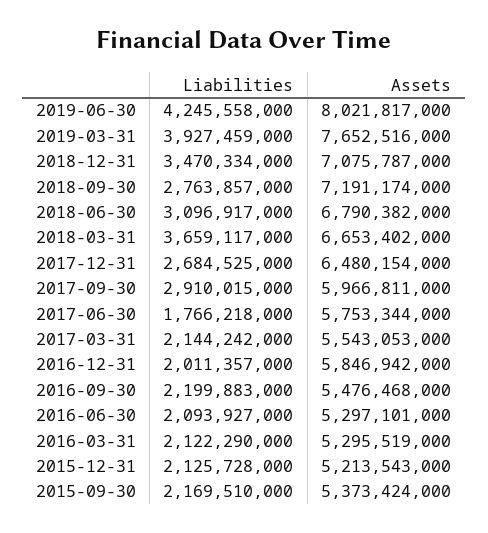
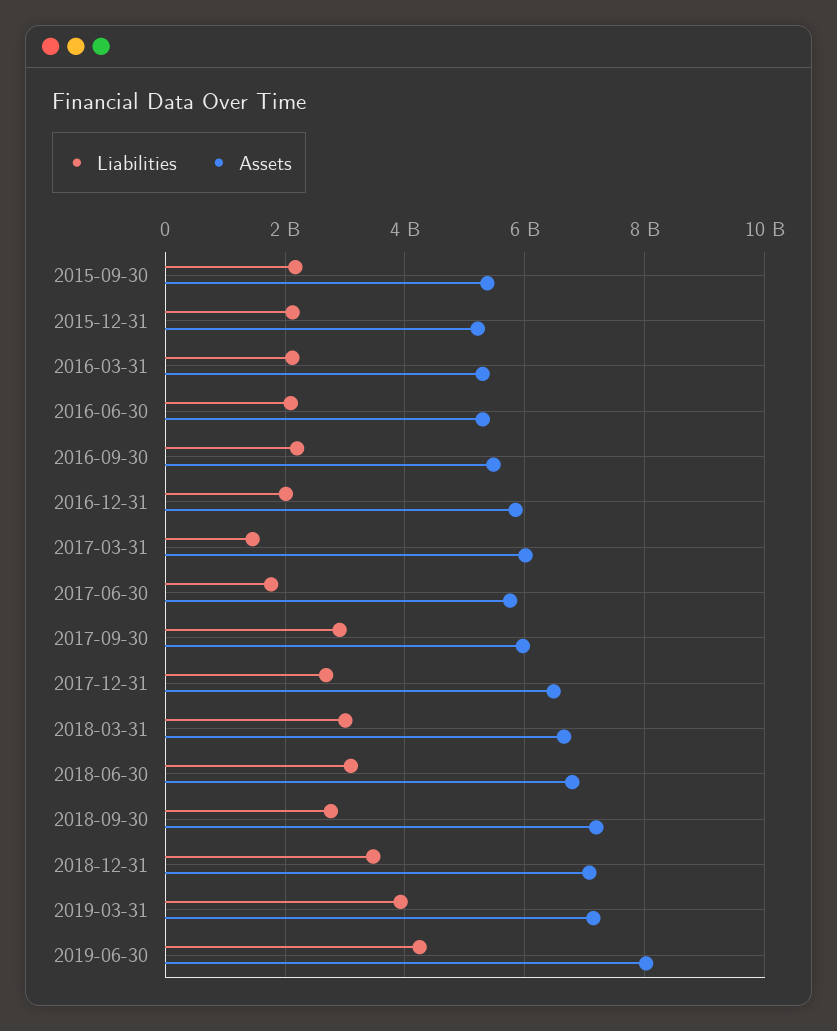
Assets, 2019-03-31: 7652516000 -> 7200000000
Liabilities, 2018-03-31: 3659117000 -> 3000000000
Liabilities, 2017-03-31: 2144242000 -> 1400000000
Assets, 2017-03-31: 5543053000 -> 6000000000

